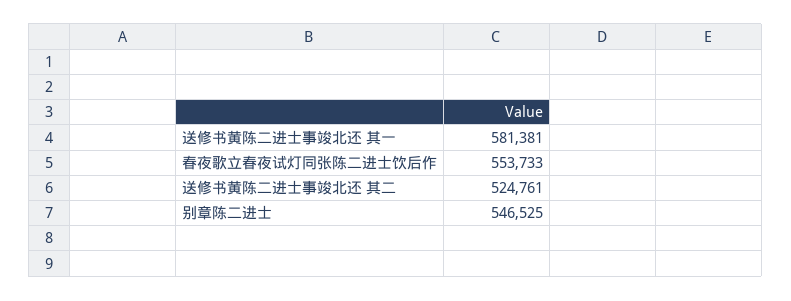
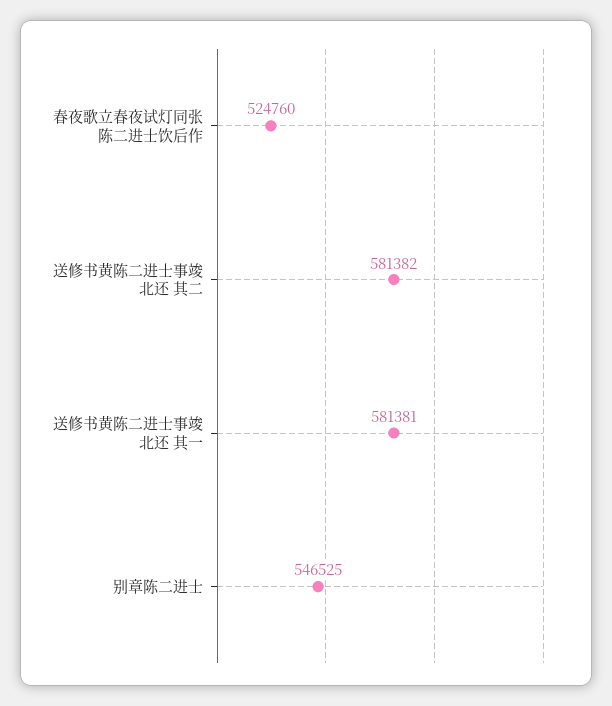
春夜歌立春夜试灯同张陈二进士饮后作: 553733 -> 524760
送修书黄陈二进士事竣北还 其二: 524761 -> 581382

